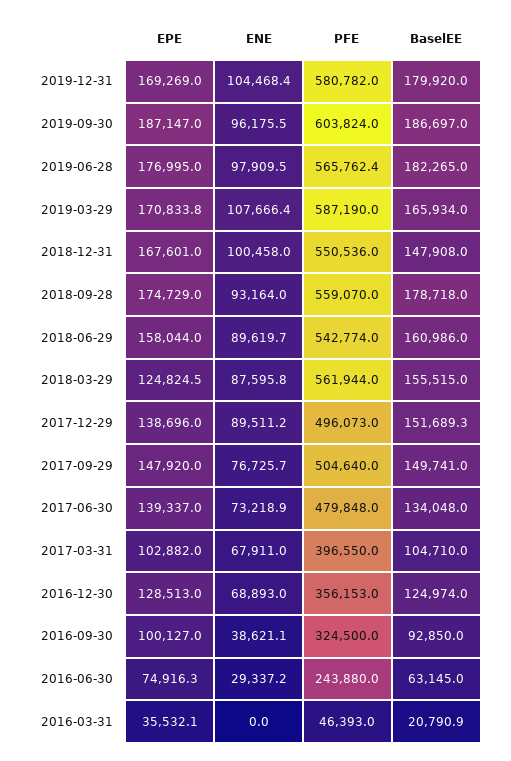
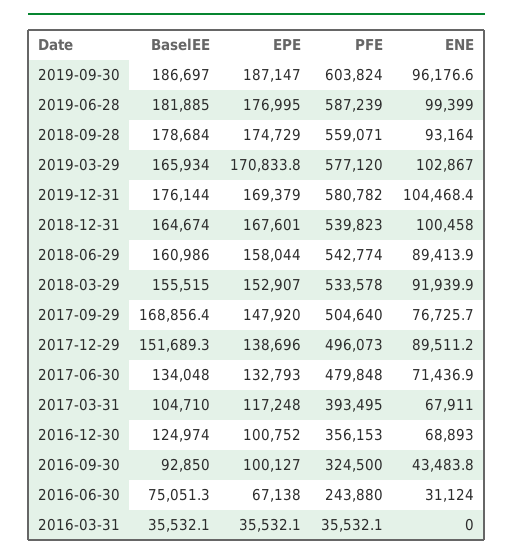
EPE, 2019-12-31: 169269 -> 169379
BaselEE, 2019-12-31: 179920 -> 176144
ENE, 2019-09-30: 96175.5 -> 96176.6
ENE, 2019-06-28: 97909.5 -> 99399
PFE, 2019-06-28: 565762.4 -> 587239
BaselEE, 2019-06-28: 182265 -> 181885
ENE, 2019-03-29: 107666.4 -> 102867
PFE, 2019-03-29: 587190 -> 577120
PFE, 2018-12-31: 550536 -> 539823
BaselEE, 2018-12-31: 147908 -> 164674
PFE, 2018-09-28: 559070 -> 559071
BaselEE, 2018-09-28: 178718 -> 178684
ENE, 2018-06-29: 89619.7 -> 89413.9
EPE, 2018-03-29: 124824.5 -> 152907
ENE, 2018-03-29: 87595.8 -> 91939.9
PFE, 2018-03-29: 561944 -> 533578
BaselEE, 2017-09-29: 149741 -> 168856.4
EPE, 2017-06-30: 139337 -> 132793
ENE, 2017-06-30: 73218.9 -> 71436.9
EPE, 2017-03-31: 102882 -> 117248
PFE, 2017-03-31: 396550 -> 393495
EPE, 2016-12-30: 128513 -> 100752
ENE, 2016-09-30: 38621.1 -> 43483.8
EPE, 2016-06-30: 74916.3 -> 67138
ENE, 2016-06-30: 29337.2 -> 31124
BaselEE, 2016-06-30: 63145 -> 75051.3
PFE, 2016-03-31: 46393 -> 35532.1
BaselEE, 2016-03-31: 20790.9 -> 35532.1

